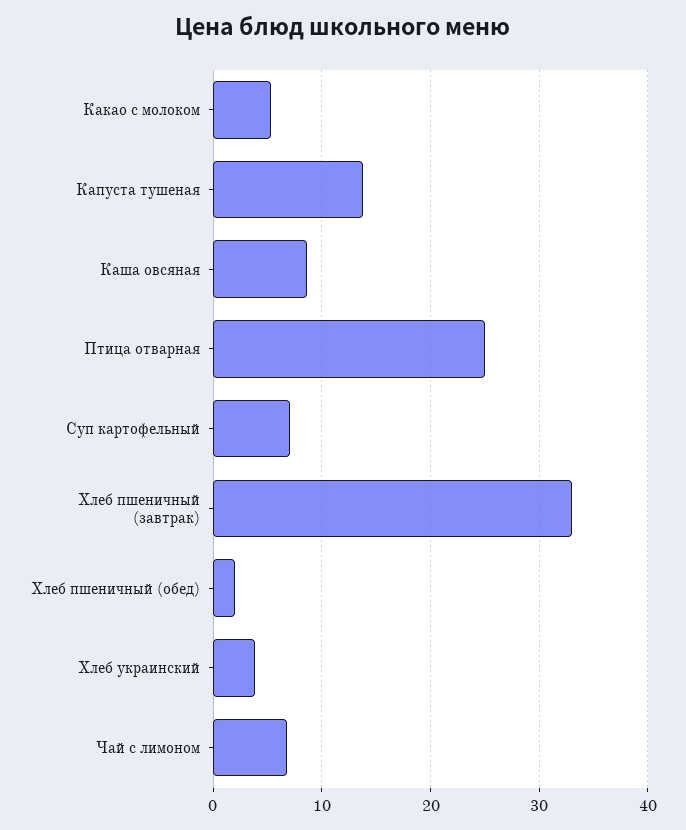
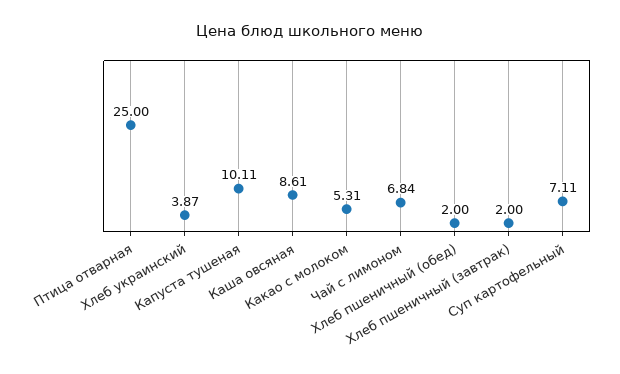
Капуста тушеная: 14 -> 10.11
Хлеб пшеничный (завтрак): 33 -> 2

